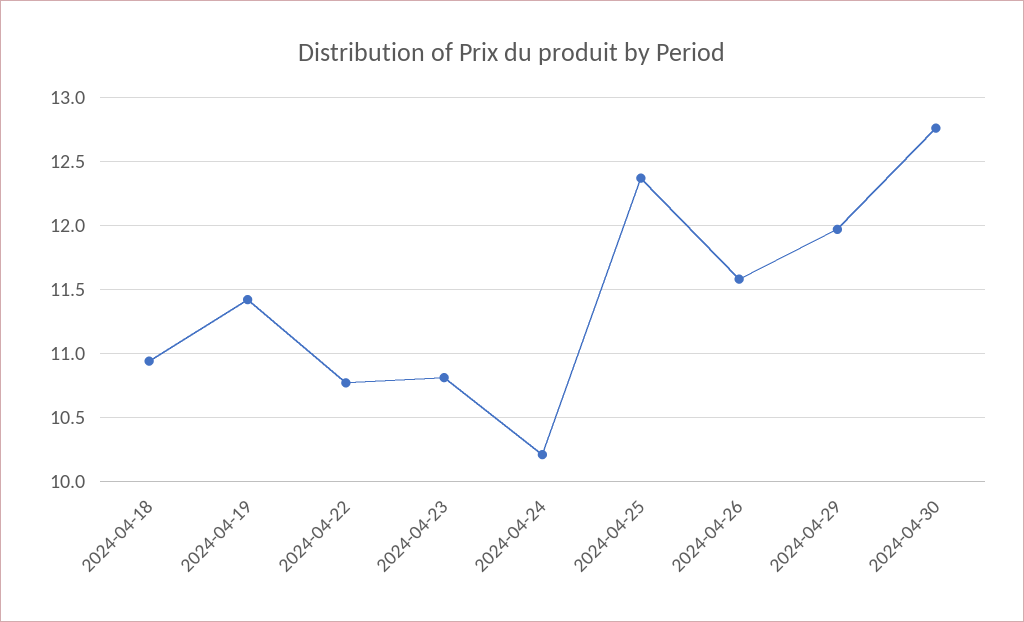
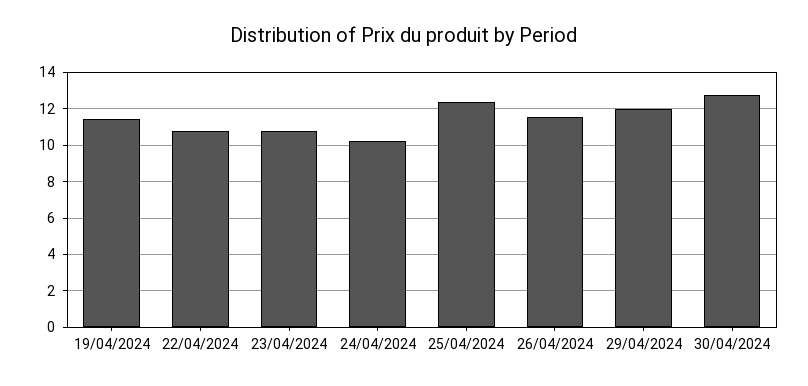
2024-04-18: 10.95 -> none

